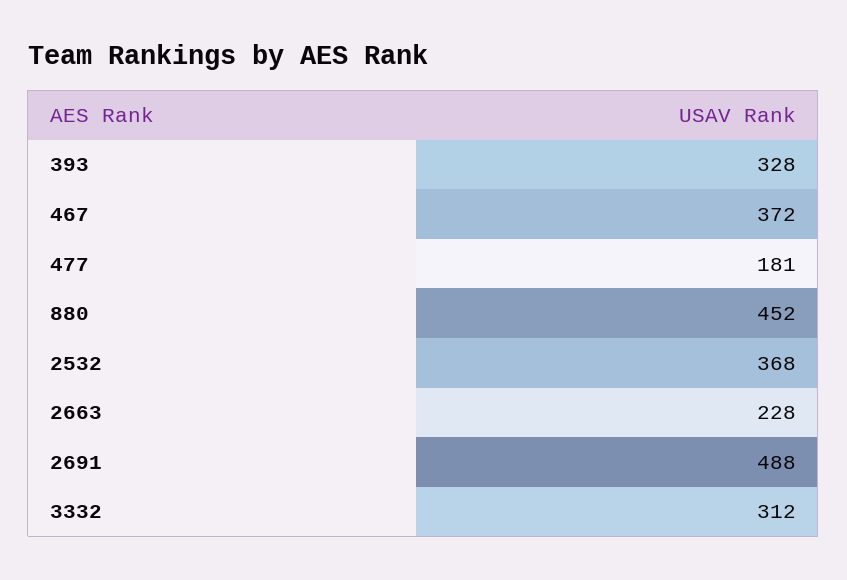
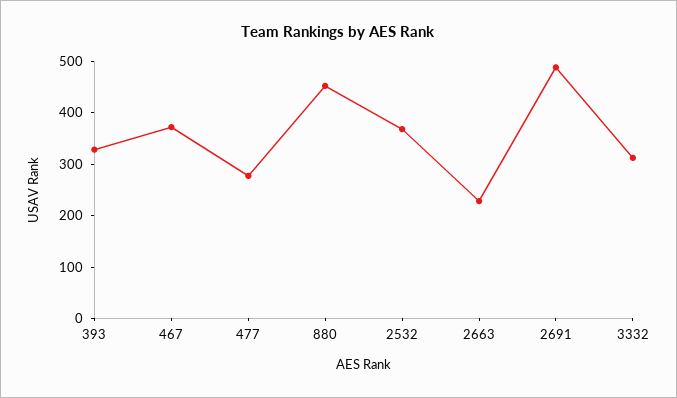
477: 181 -> 280

